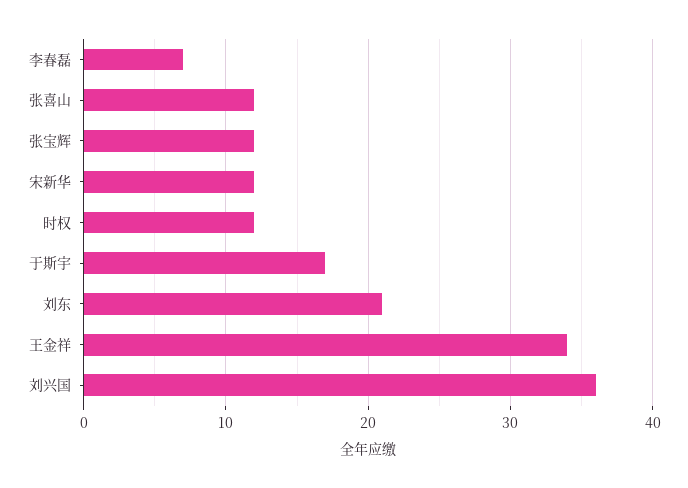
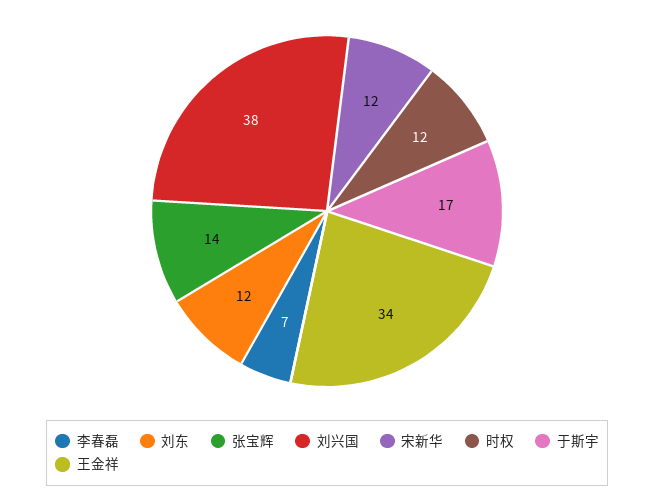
张喜山: 12 -> none
张宝辉: 12 -> 14
刘东: 21 -> 12
刘兴国: 36 -> 38

